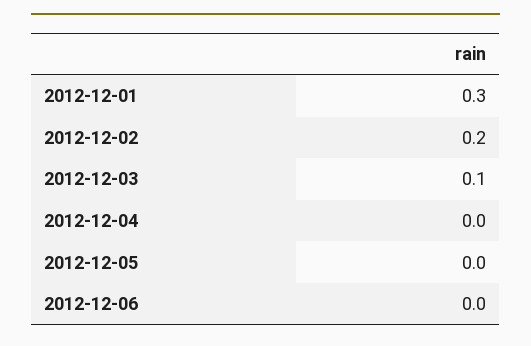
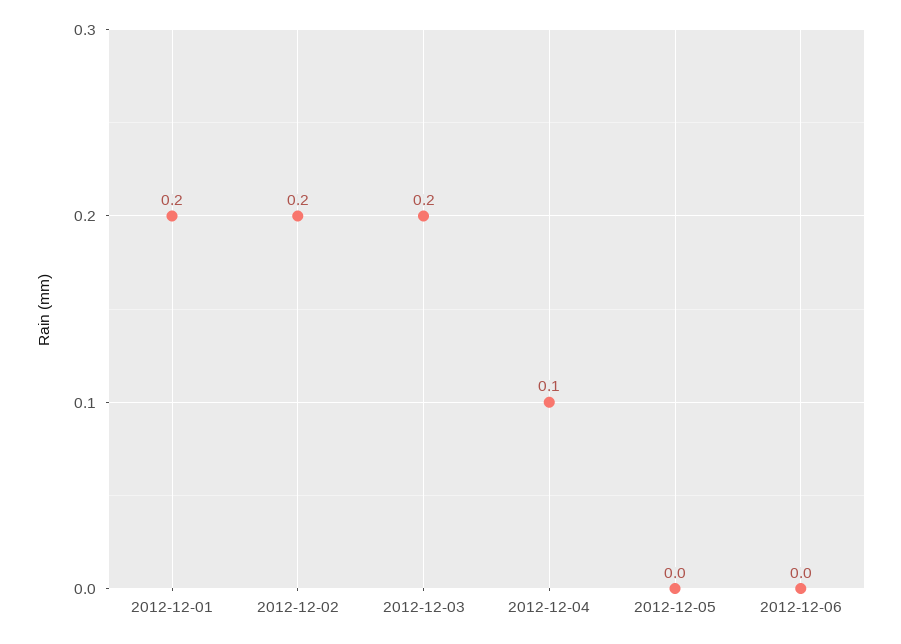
2012-12-01: 0.3 -> 0.2
2012-12-03: 0.1 -> 0.2
2012-12-04: 0 -> 0.1

